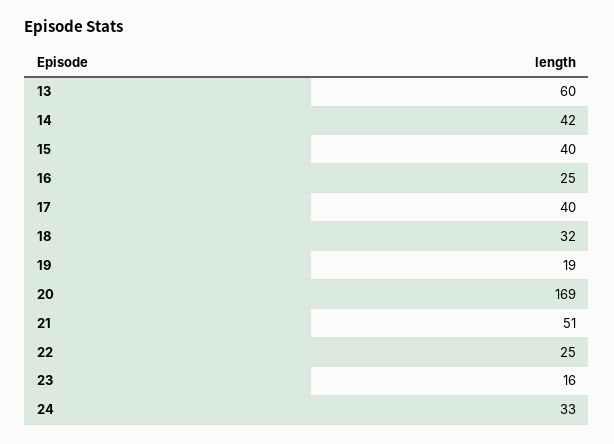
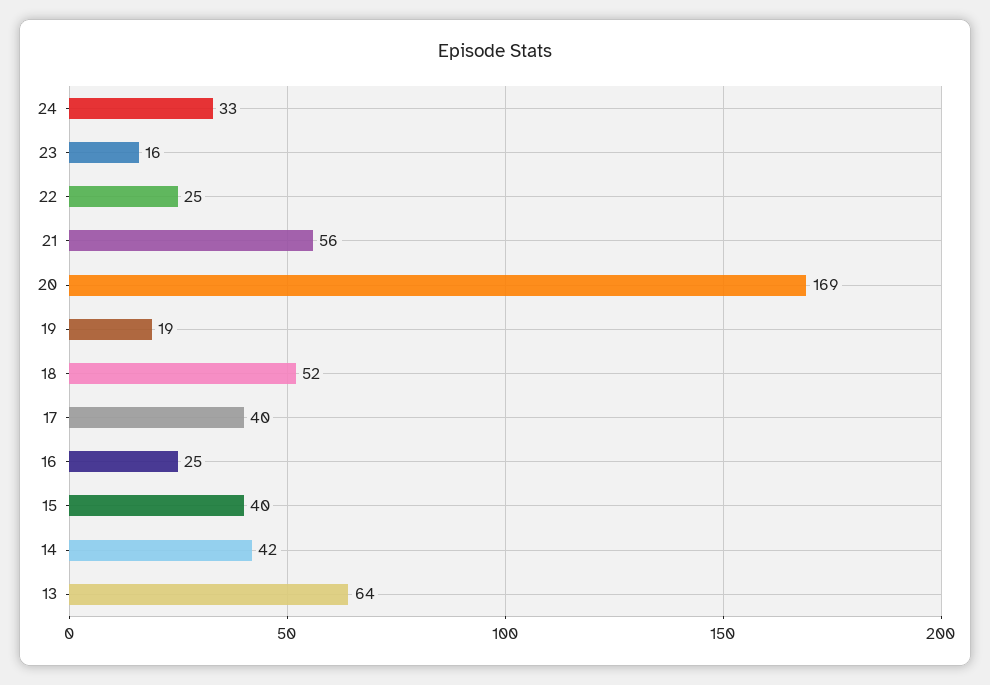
13: 60 -> 64
18: 32 -> 52
21: 51 -> 56

